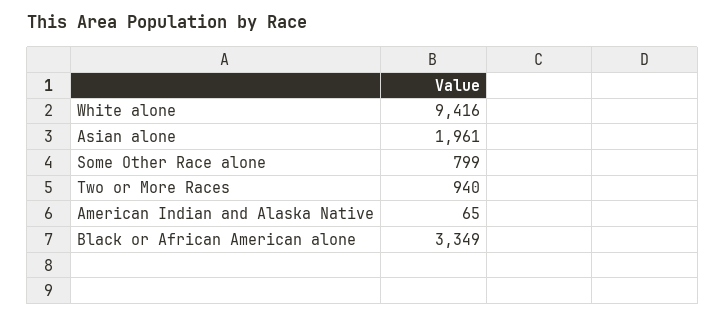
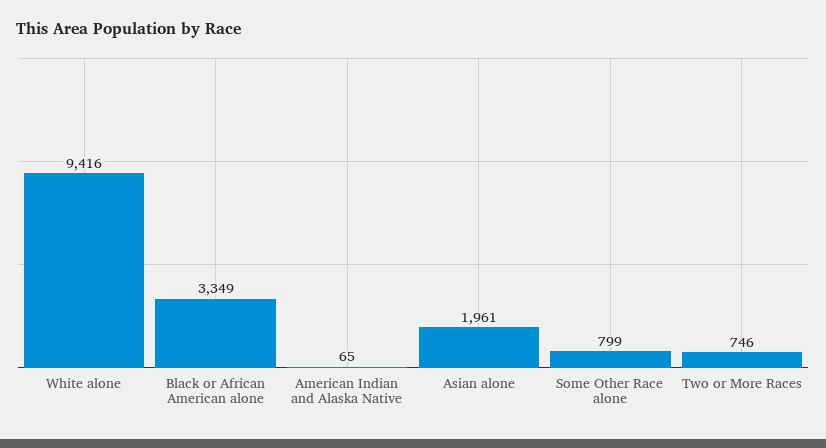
Two or More Races: 940 -> 746

